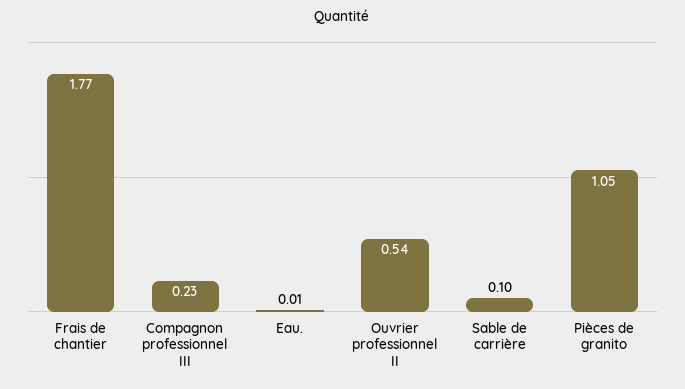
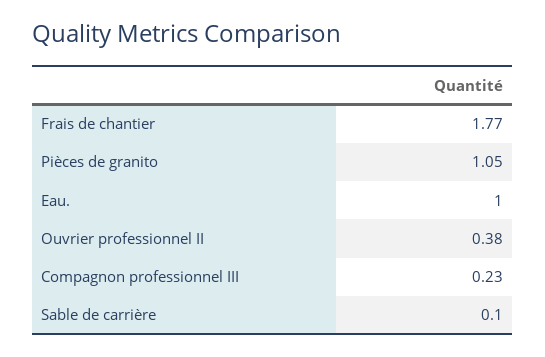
Eau.: 0.01 -> 1
Ouvrier professionnel II: 0.54 -> 0.38

